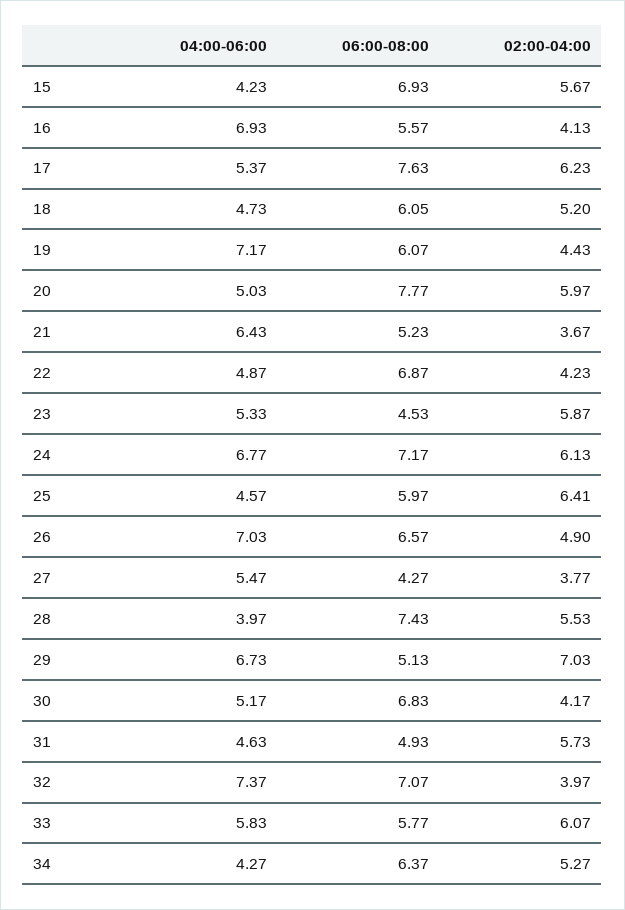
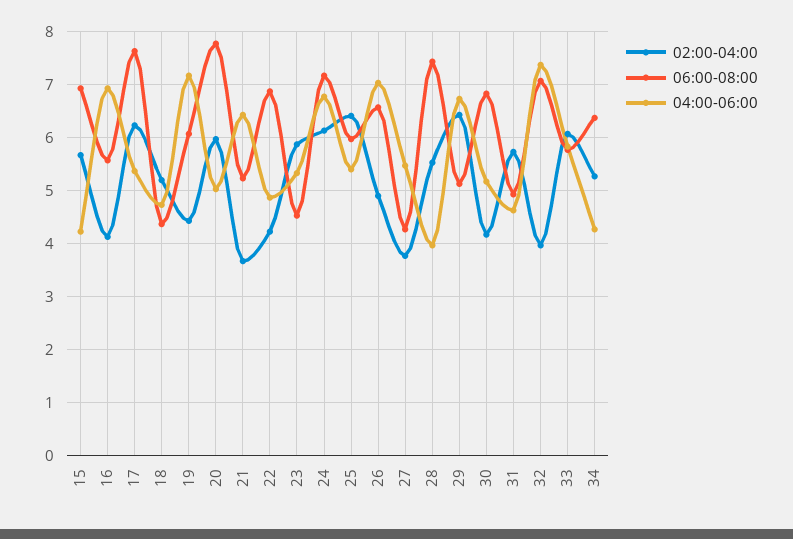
06:00-08:00, 18: 6.05 -> 4.4
04:00-06:00, 25: 4.57 -> 5.4
02:00-04:00, 29: 7.03 -> 6.4

